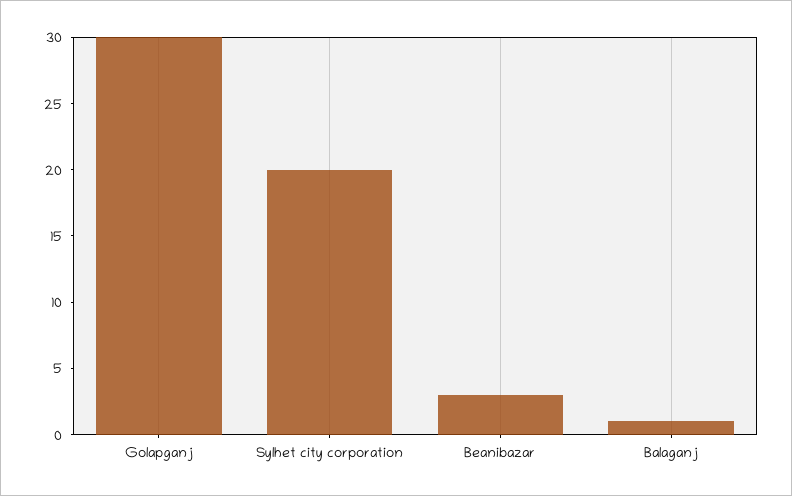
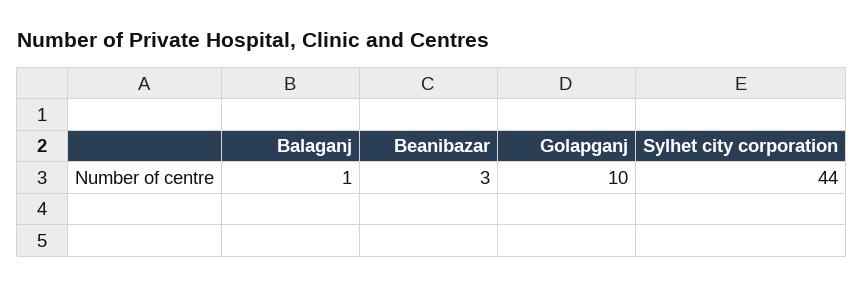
Golapganj: 30 -> 10
Sylhet city corporation: 20 -> 44

